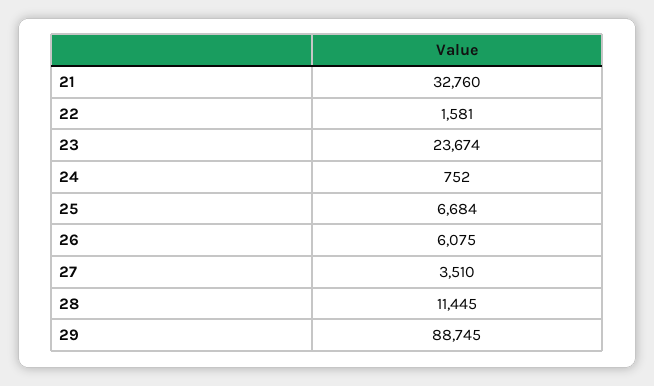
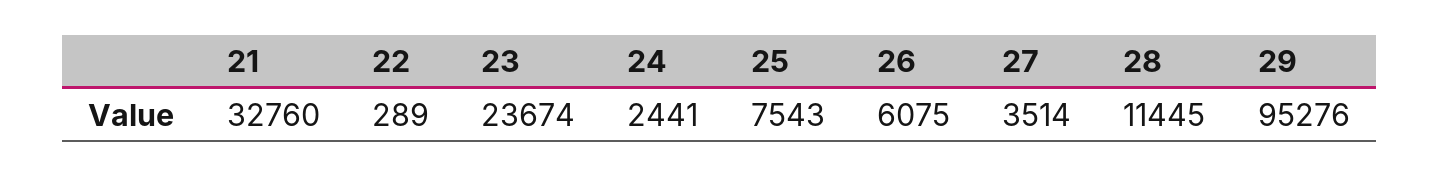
22: 1581 -> 289
24: 752 -> 2441
25: 6684 -> 7543
27: 3510 -> 3514
29: 88745 -> 95276

